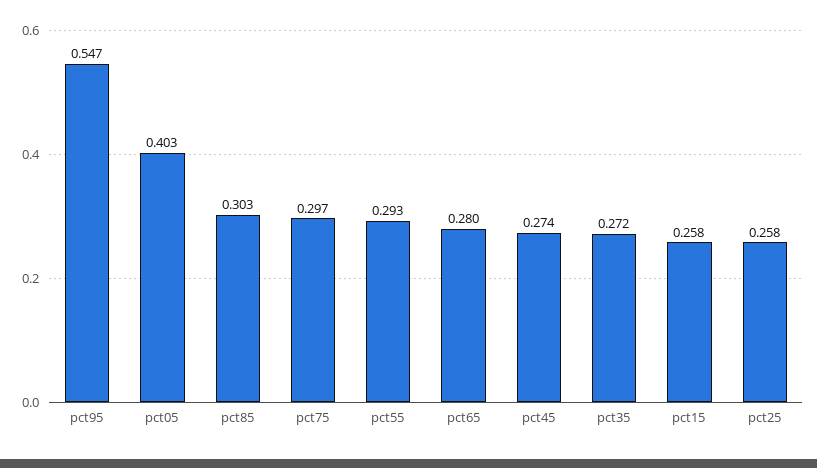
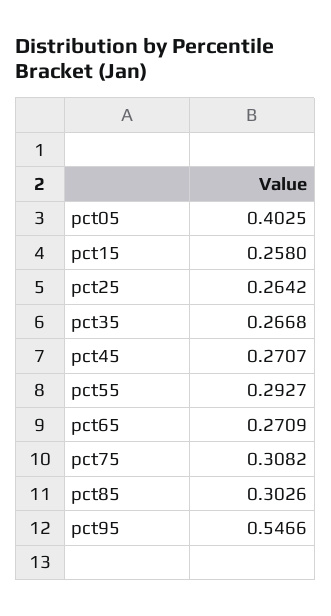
pct75: 0.297 -> 0.3082
pct65: 0.28 -> 0.2709
pct45: 0.274 -> 0.2707
pct35: 0.272 -> 0.2668
pct25: 0.258 -> 0.2642

